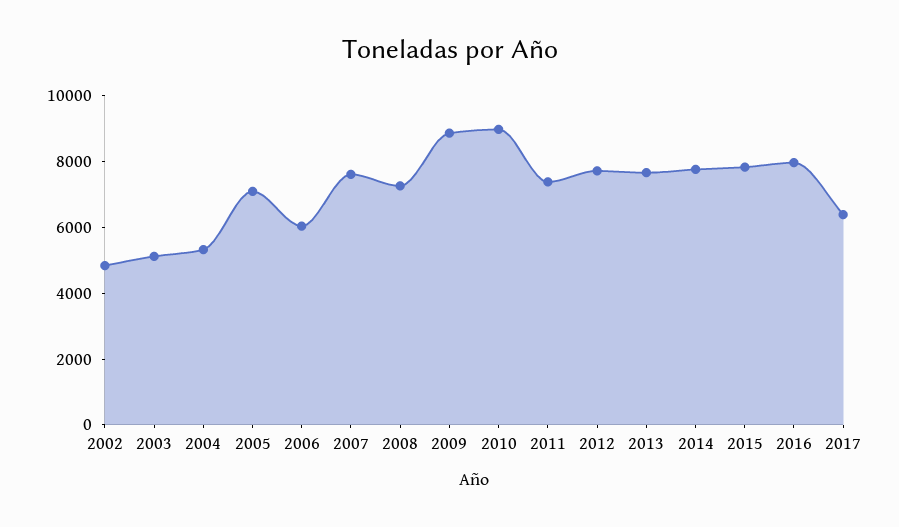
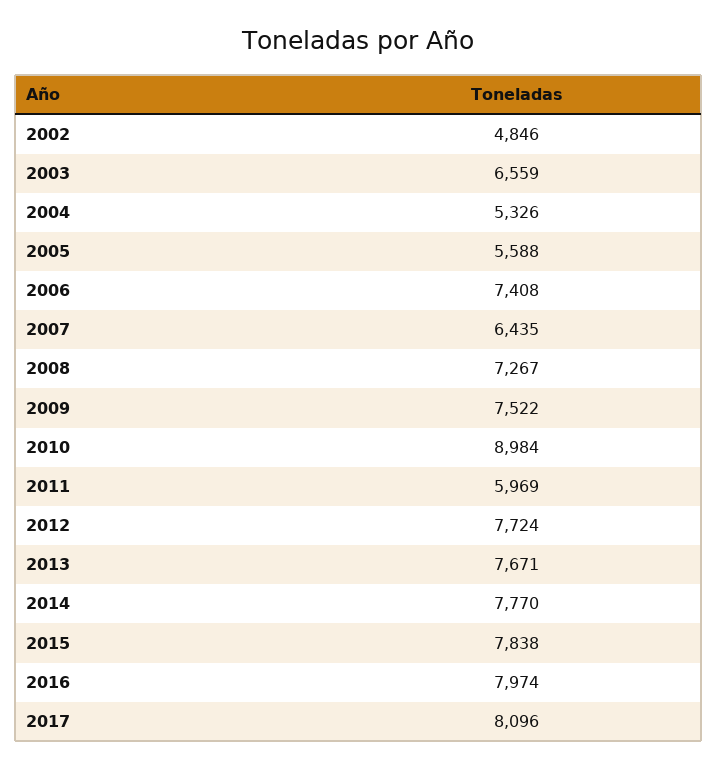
2003: 5000 -> 6559
2005: 7000 -> 5588
2006: 6000 -> 7408
2007: 7500 -> 6435
2009: 9000 -> 7522
2011: 7500 -> 5969
2017: 6500 -> 8096

